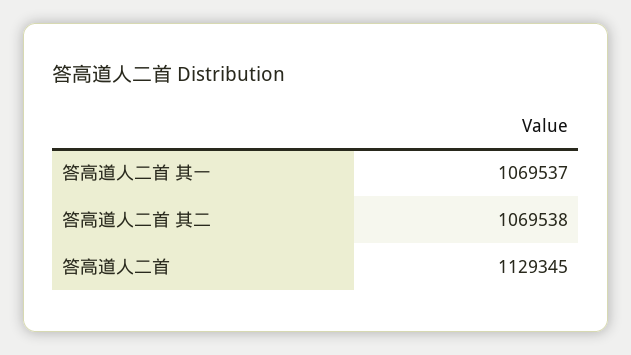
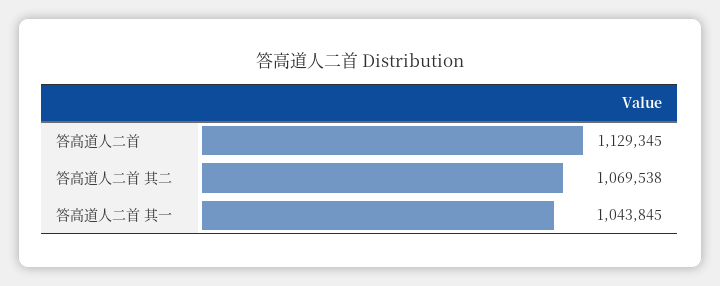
答高道人二首 其一: 1069537 -> 1043845

